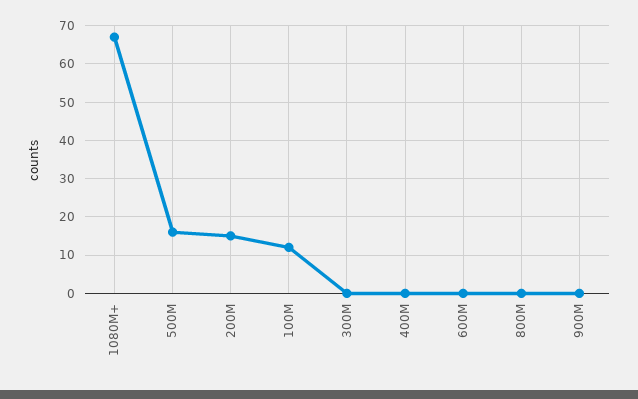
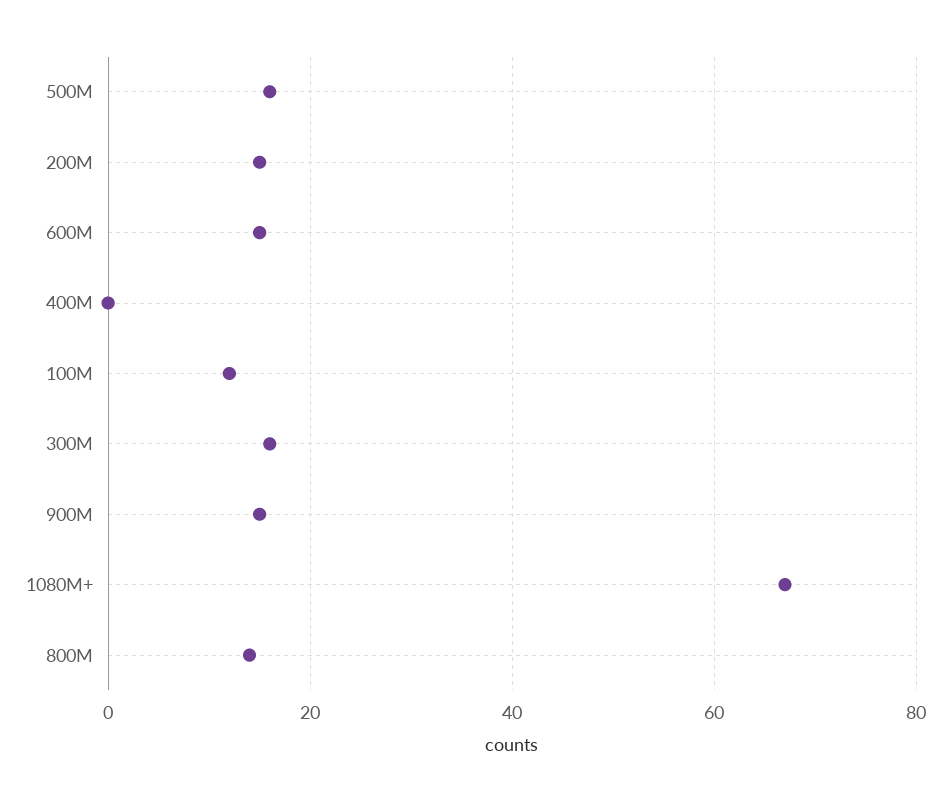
300M: 0 -> 15
600M: 0 -> 15
800M: 0 -> 15
900M: 0 -> 15

